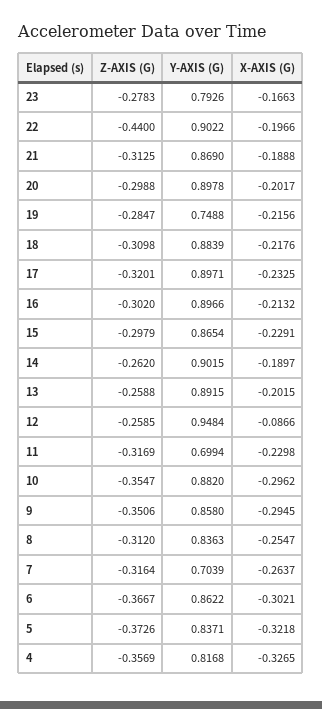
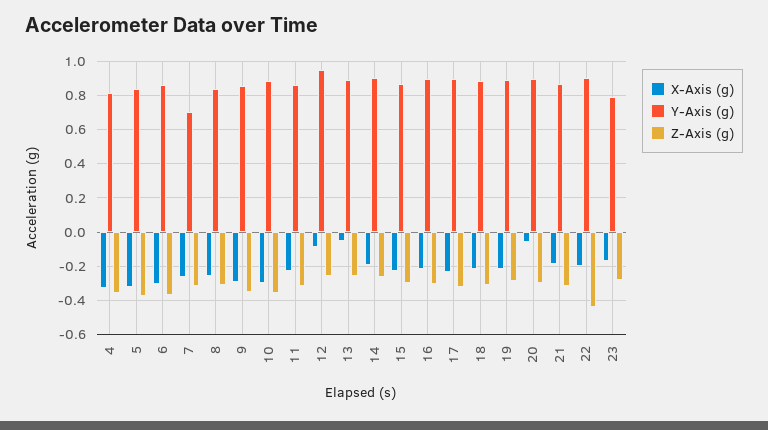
X-AXIS (G), 20: -0.2017 -> -0.05
Y-AXIS (G), 19: 0.7488 -> 0.9
X-AXIS (G), 13: -0.2015 -> -0.05
Y-AXIS (G), 11: 0.6994 -> 0.85

